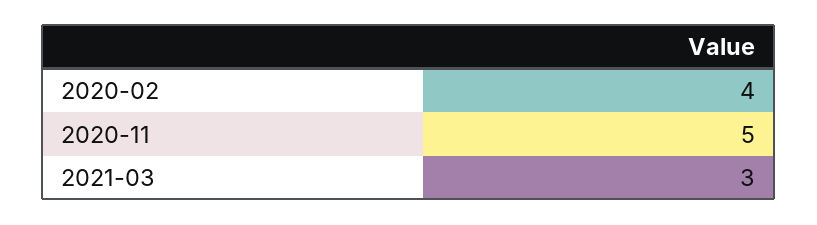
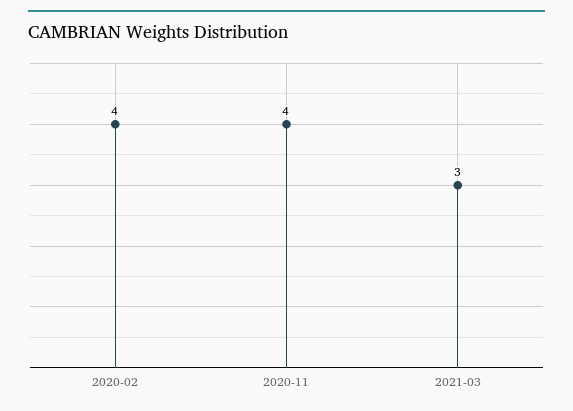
2020-11: 5 -> 4

